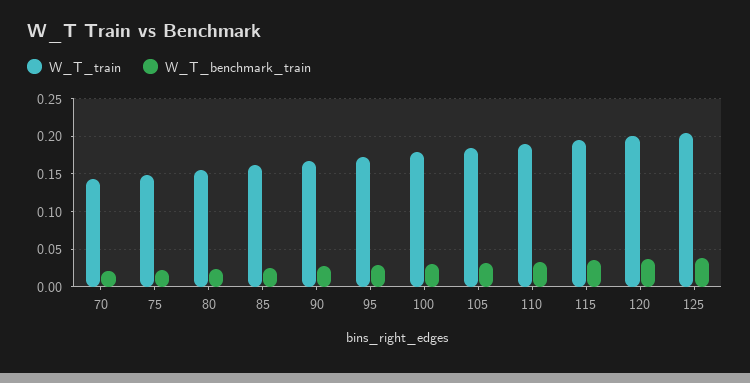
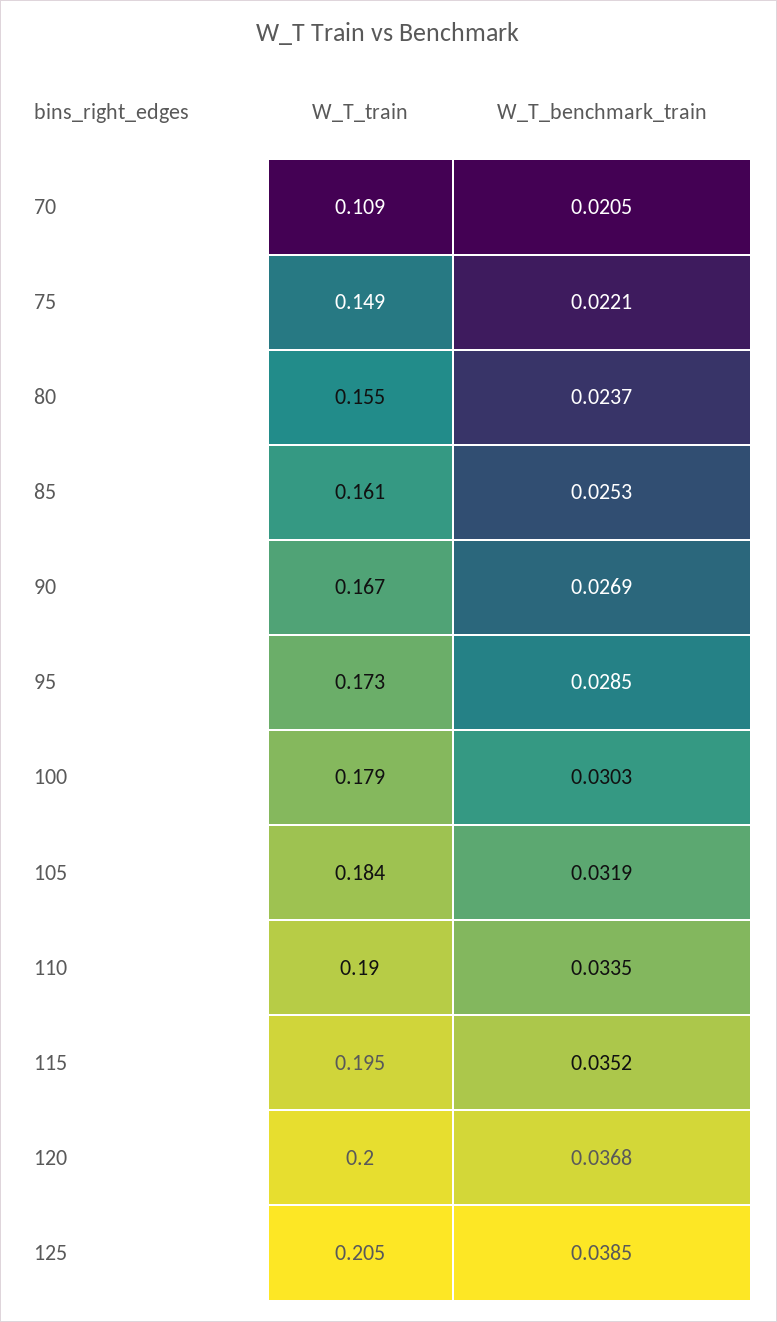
W_T_train, 70: 0.14 -> 0.109

